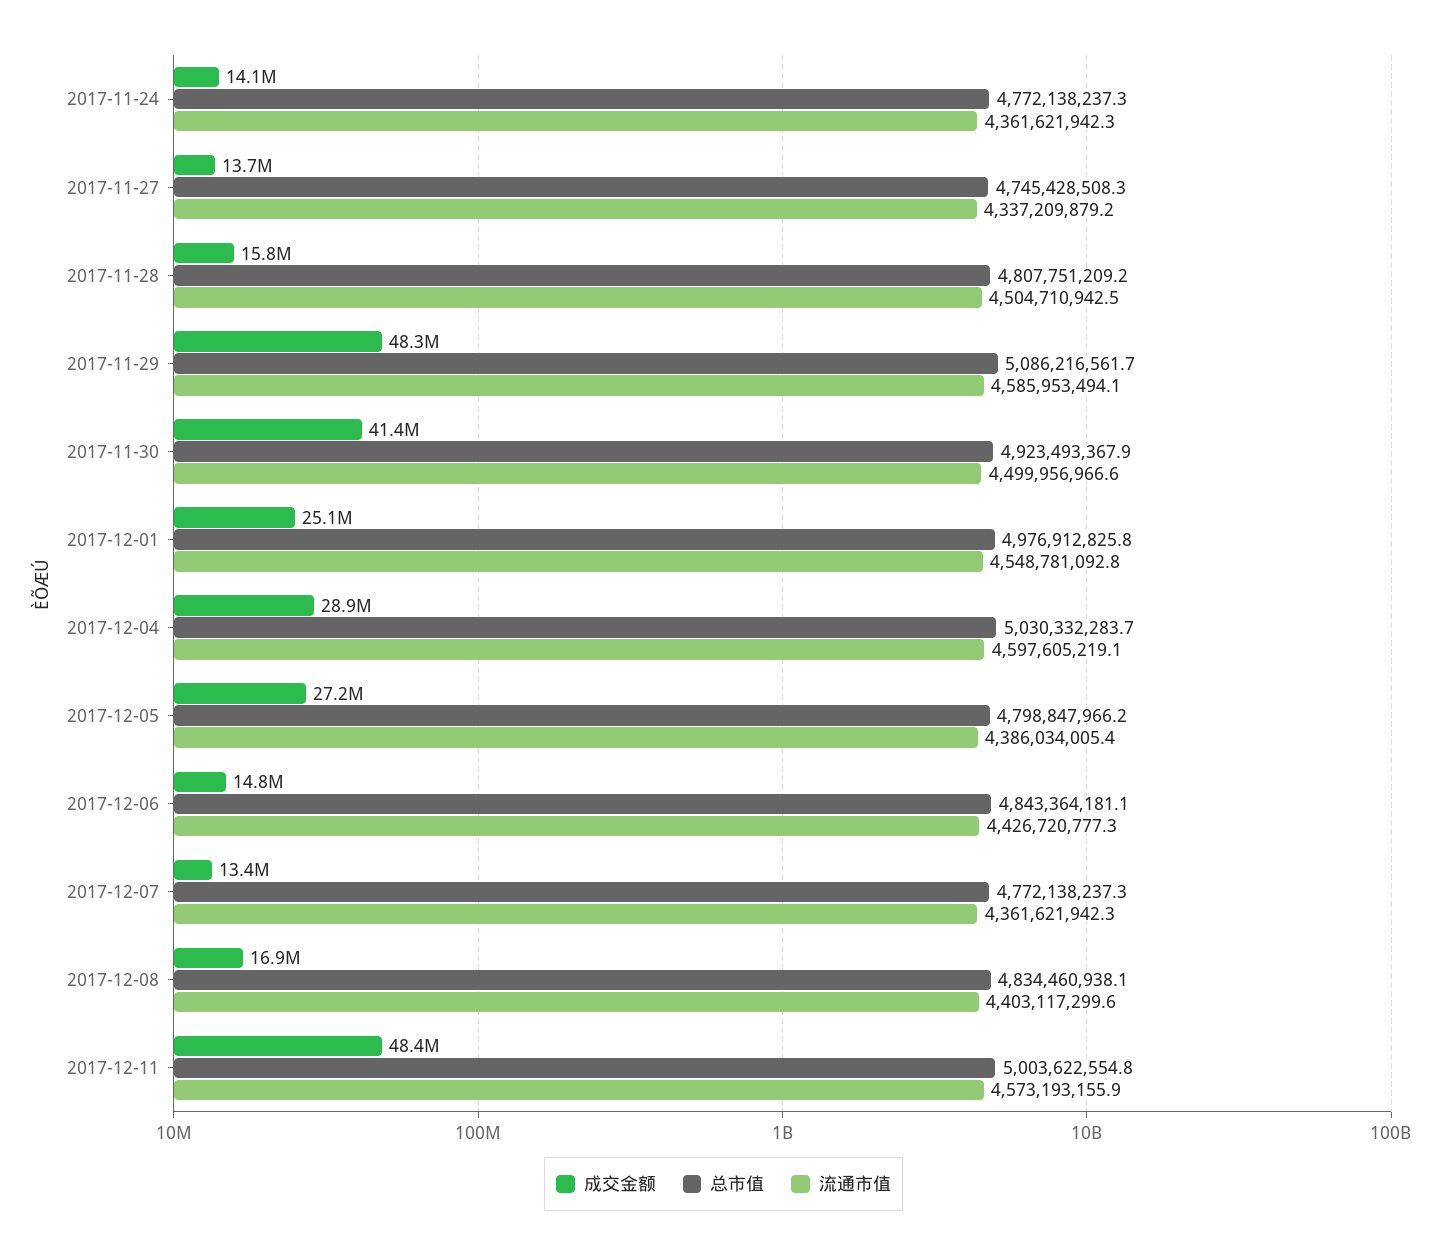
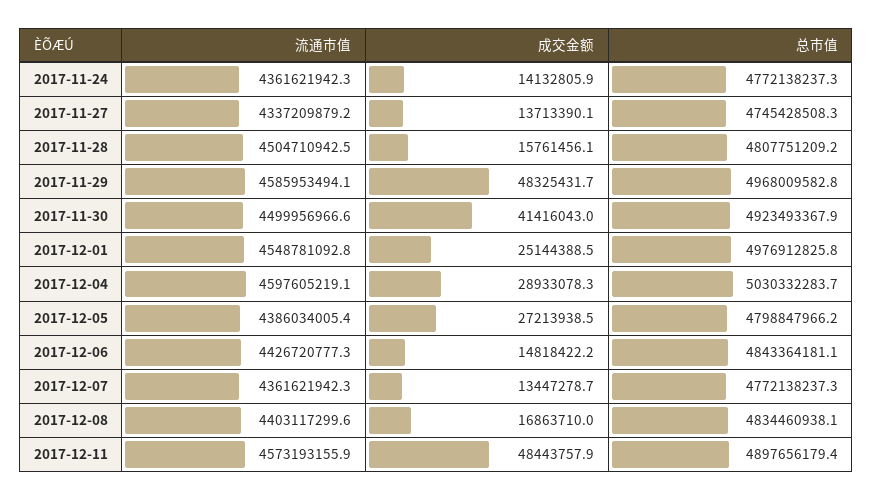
总市值, 2017-11-29: 5086216561.7 -> 4968009582.8
总市值, 2017-12-11: 5003622554.8 -> 4897656179.4

